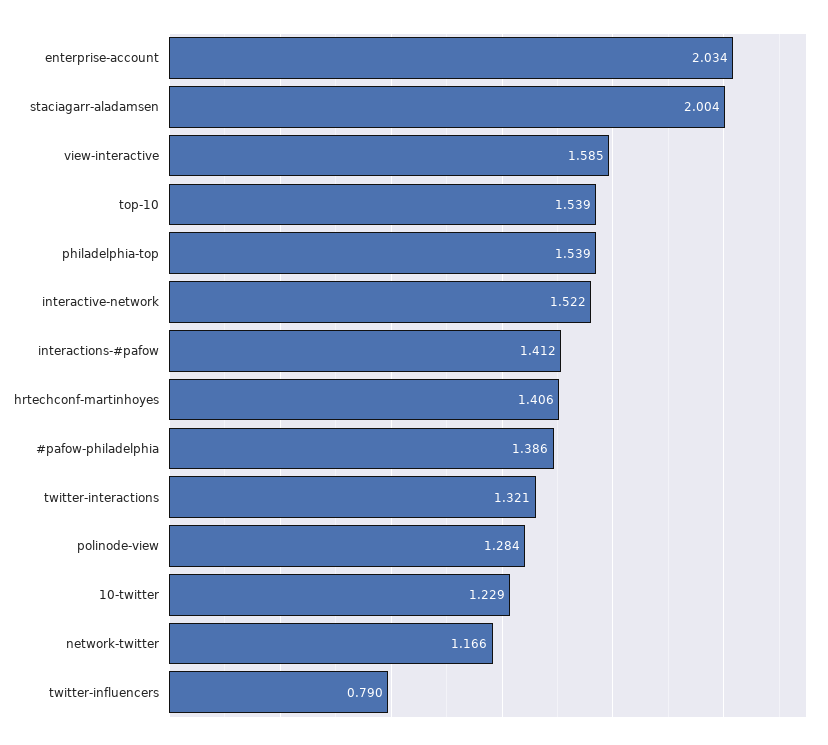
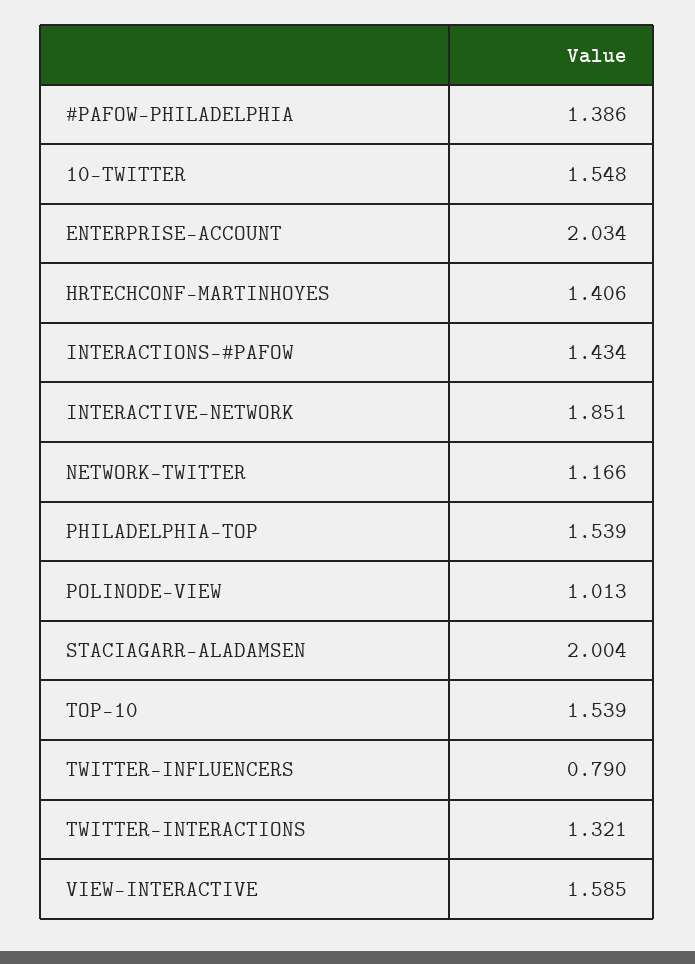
interactive-network: 1.522 -> 1.851
interactions-#pafow: 1.412 -> 1.434
polinode-view: 1.284 -> 1.013
10-twitter: 1.229 -> 1.548

